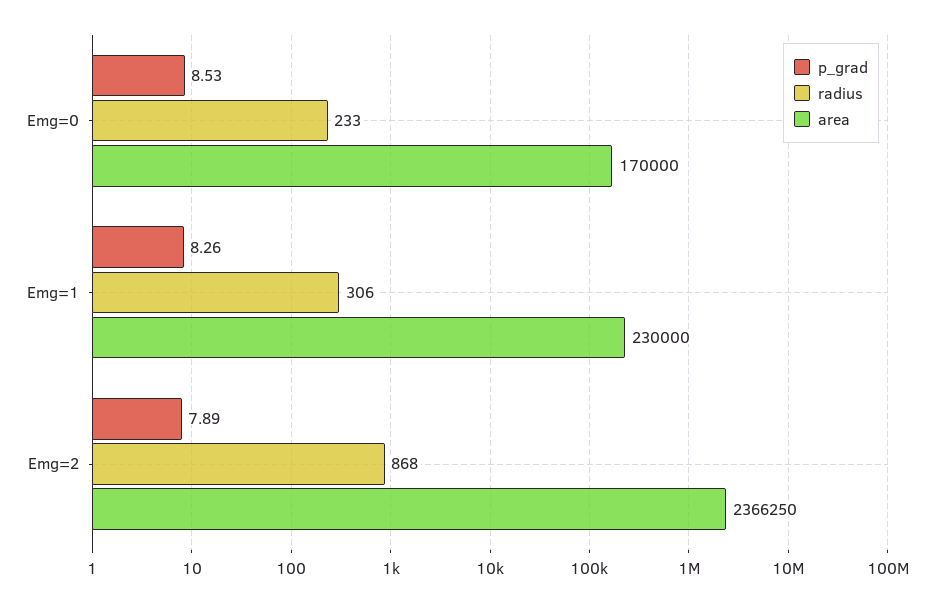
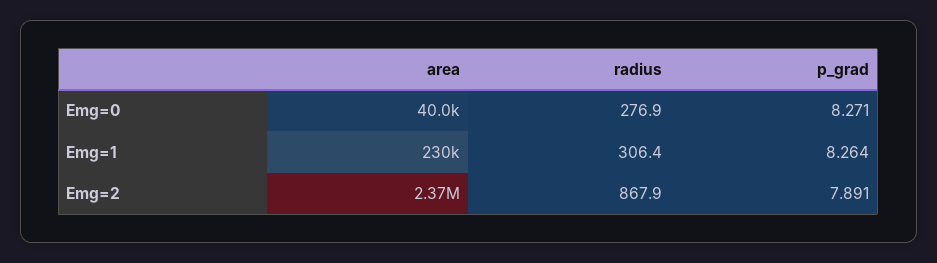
p_grad, Emg=0: 8.53 -> 8.271
radius, Emg=0: 233 -> 276.9
area, Emg=0: 170000 -> 40000

